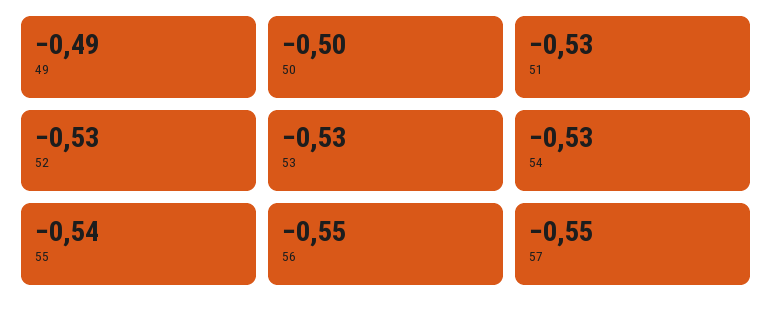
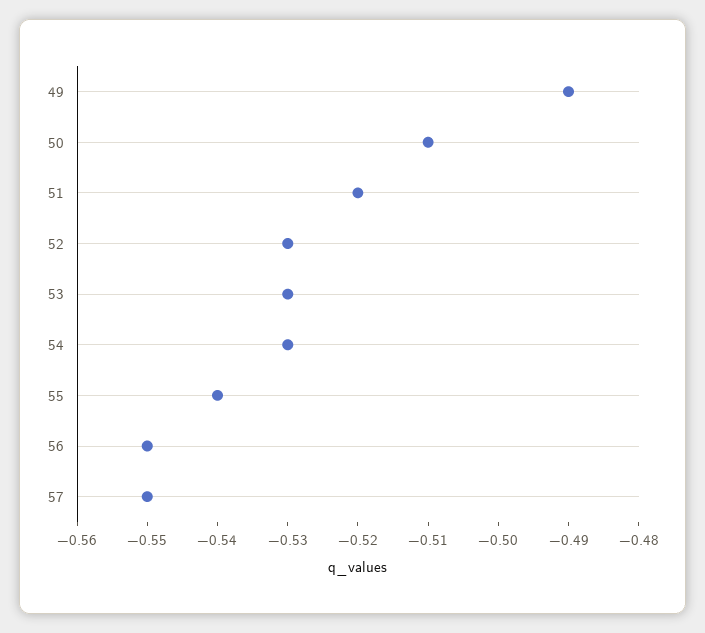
50: -0.5 -> -0.51
51: -0.53 -> -0.52

